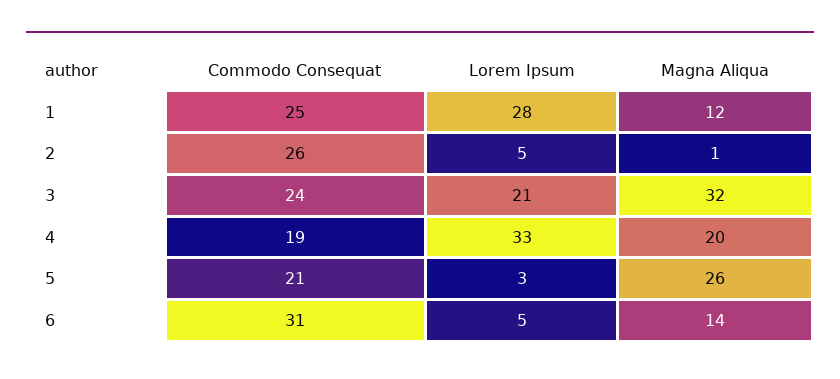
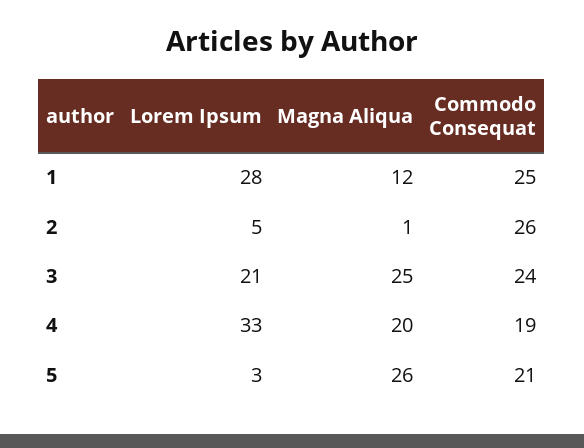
Magna Aliqua, 3: 32 -> 25
Commodo Consequat, 6: 31 -> none
Lorem Ipsum, 6: 5 -> none
Magna Aliqua, 6: 14 -> none

